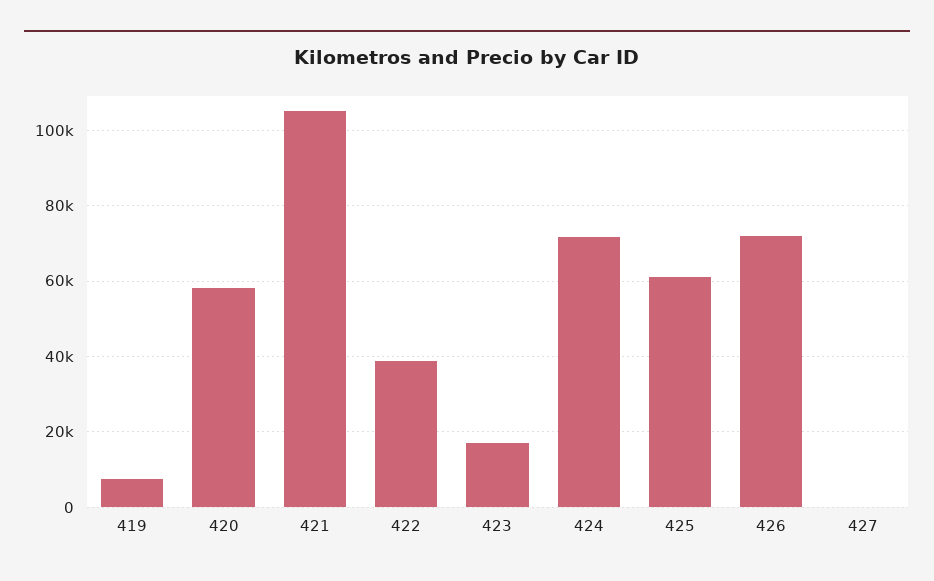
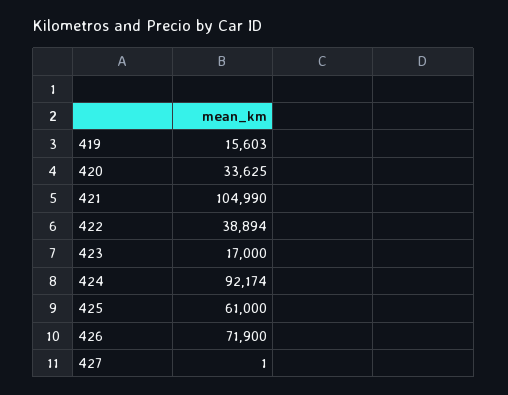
419: 8000 -> 15603
420: 58000 -> 33625
424: 72000 -> 92174

